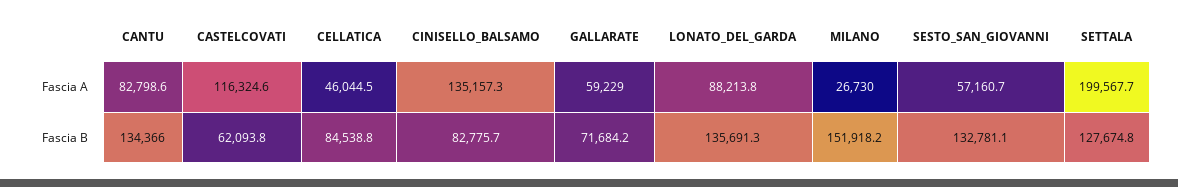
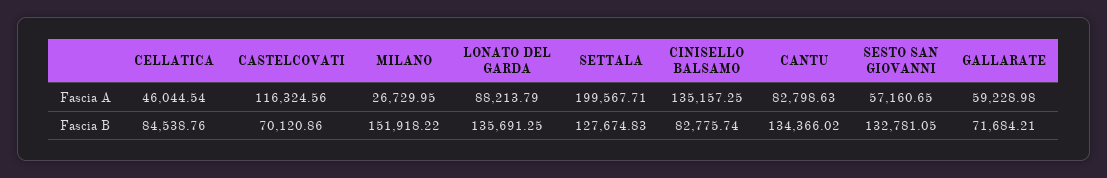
CASTELCOVATI, Fascia B: 62093.8 -> 70120.86

